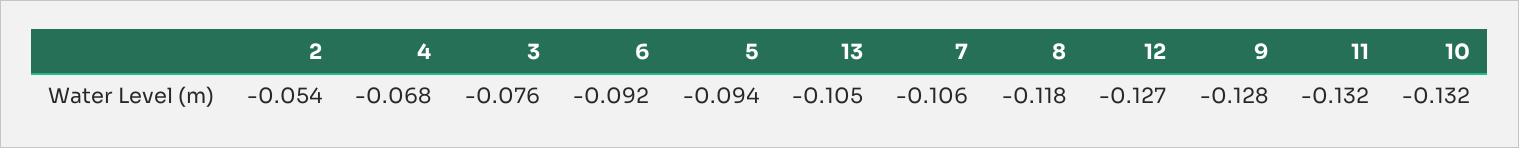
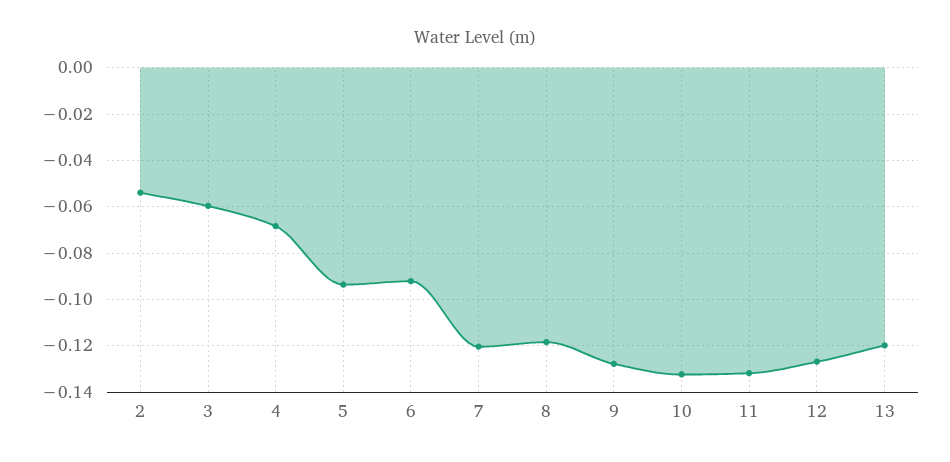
3: -0.076 -> -0.06
13: -0.105 -> -0.12
7: -0.106 -> -0.12

